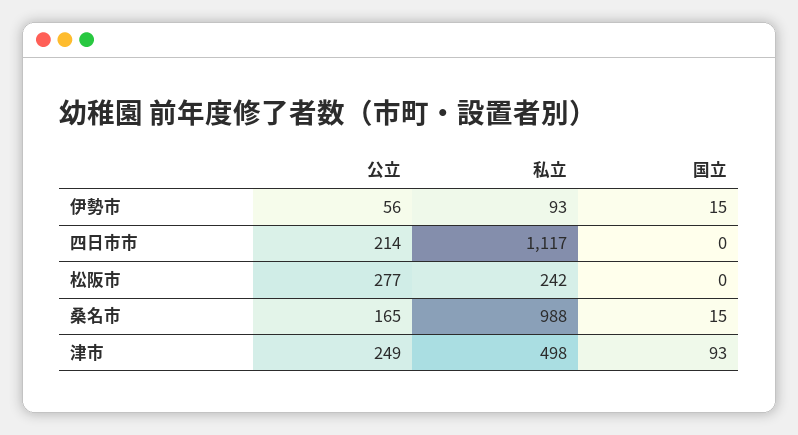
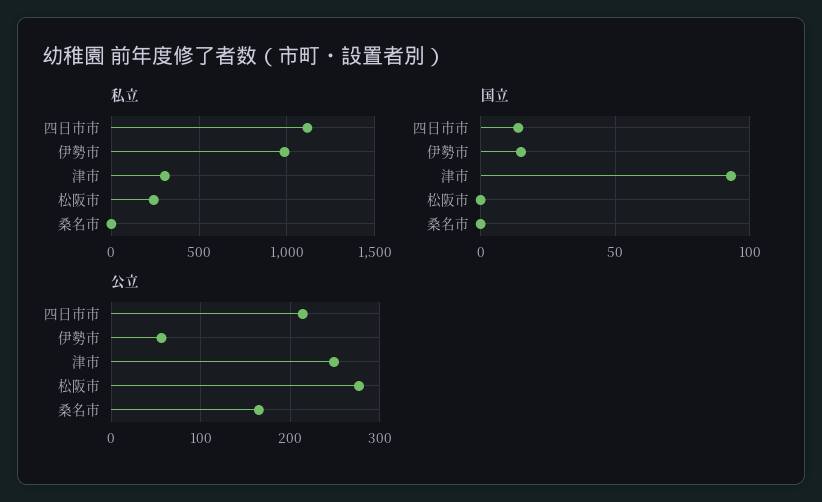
私立, 伊勢市: 93 -> 1000
国立, 四日市市: 0 -> 15
私立, 桑名市: 988 -> 0
国立, 桑名市: 15 -> 0
私立, 津市: 498 -> 300

